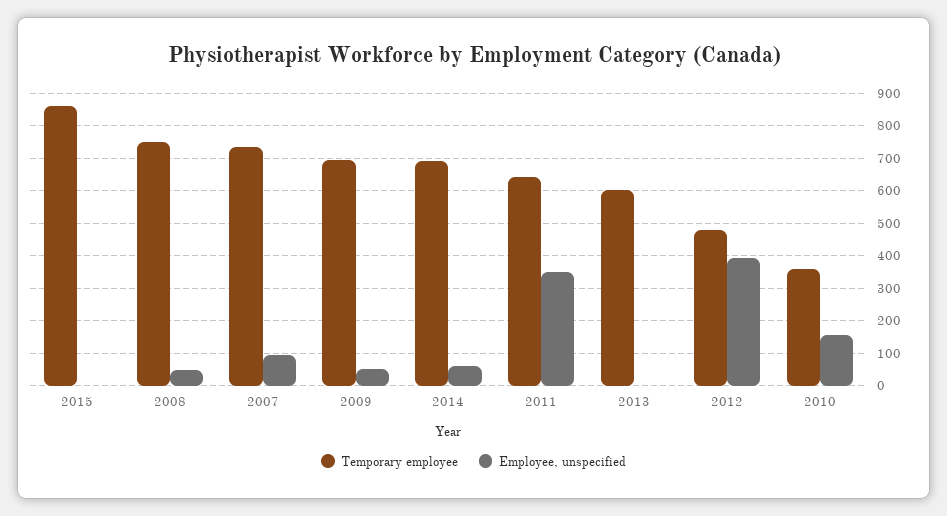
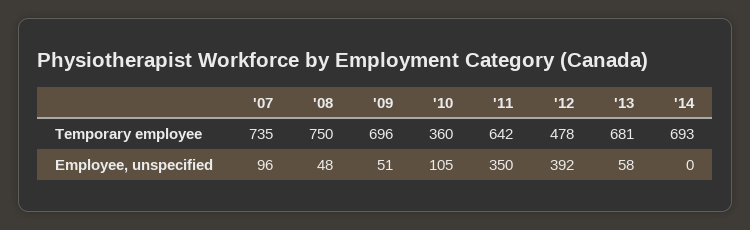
Temporary employee, 2015: 860 -> none
Employee, unspecified, 2015: 0 -> none
Employee, unspecified, 2014: 60 -> 0
Temporary employee, 2013: 600 -> 681
Employee, unspecified, 2013: 0 -> 58
Employee, unspecified, 2010: 160 -> 105

